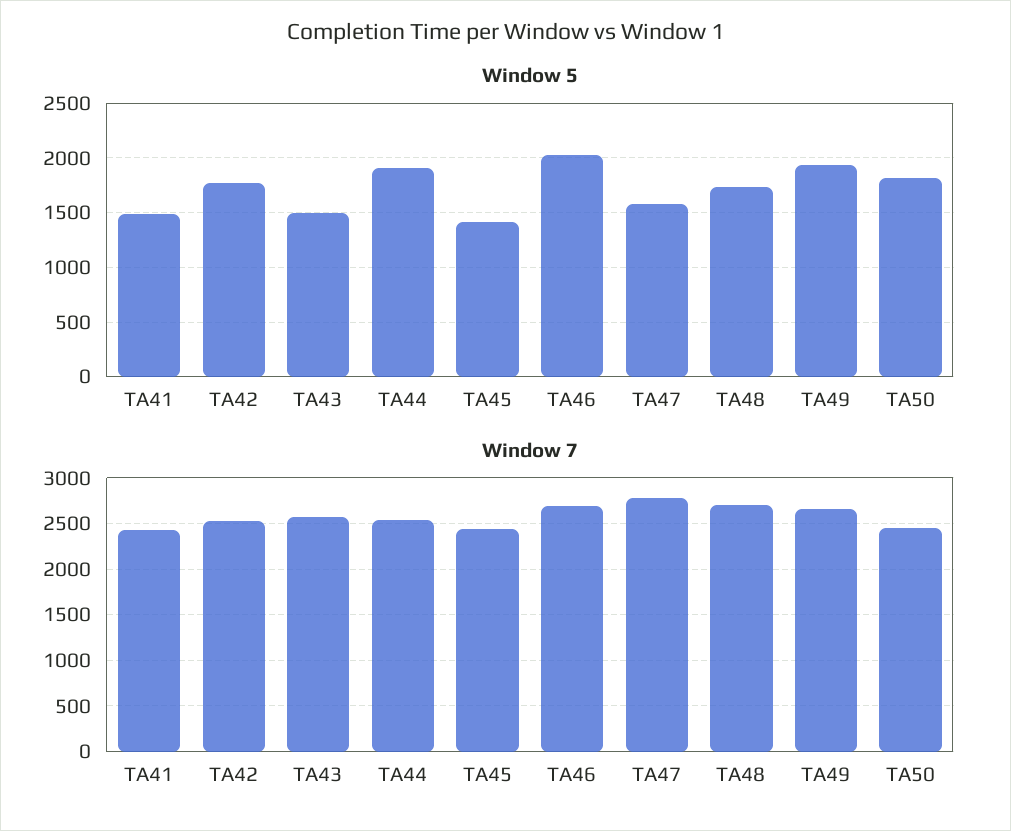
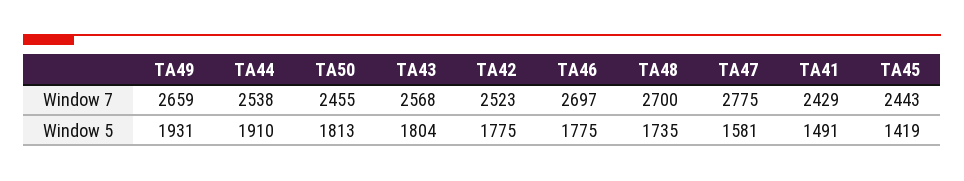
Window 5, TA43: 1500 -> 1804
Window 5, TA46: 2000 -> 1775

